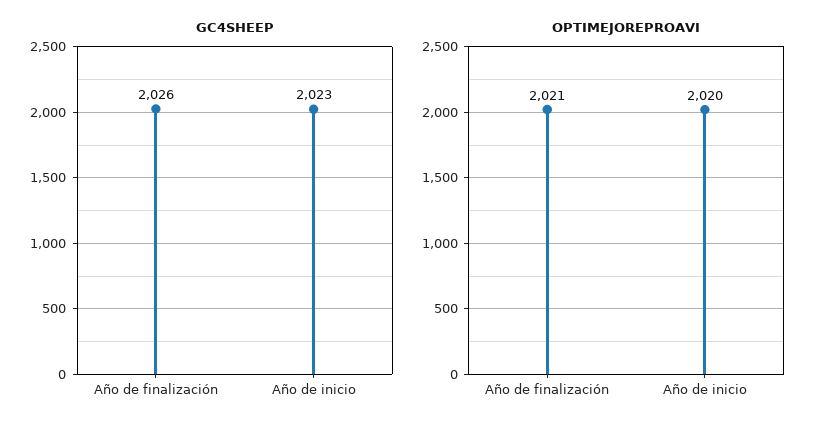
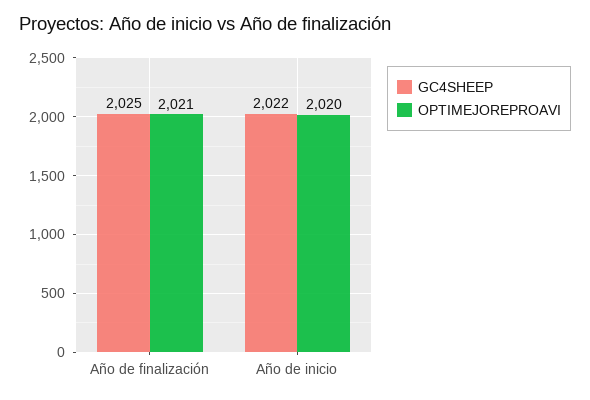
GC4SHEEP, Año de finalización: 2026 -> 2025
GC4SHEEP, Año de inicio: 2023 -> 2022

